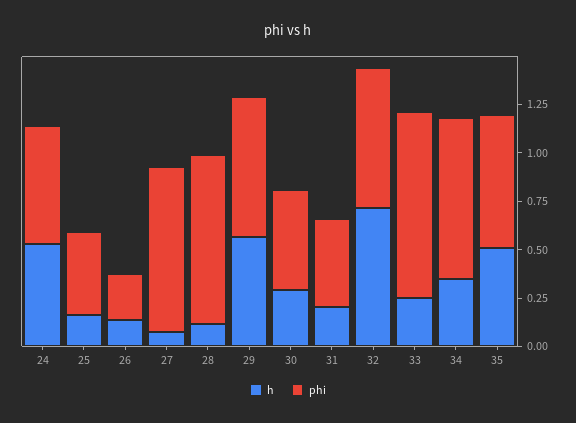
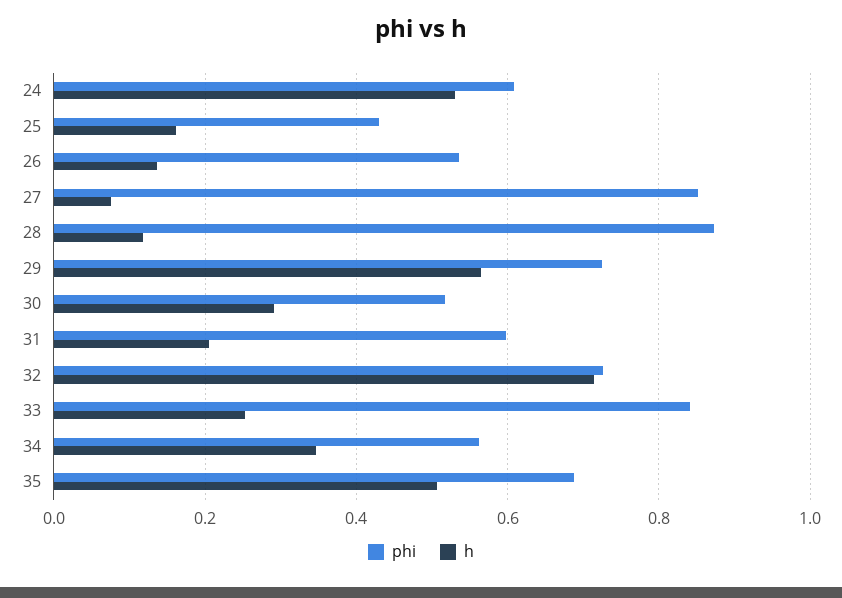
phi, 26: 0.25 -> 0.54
phi, 31: 0.45 -> 0.6
phi, 33: 0.95 -> 0.84
phi, 34: 0.85 -> 0.56

